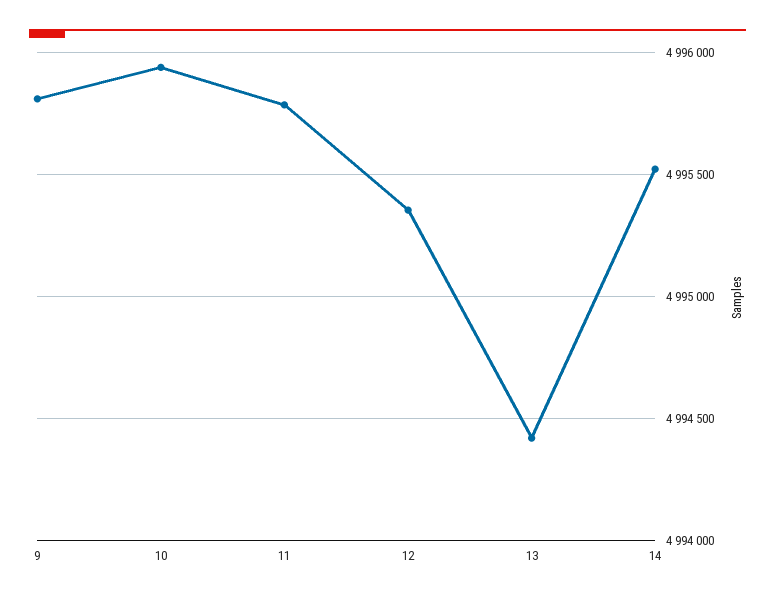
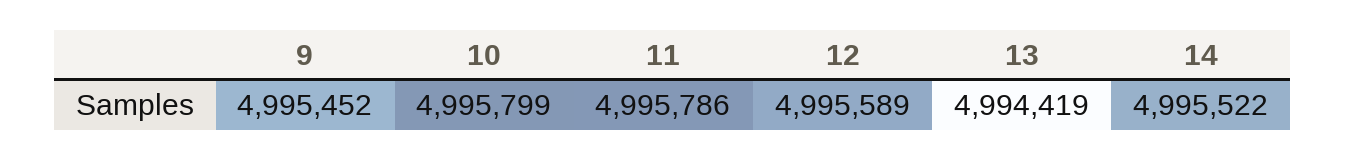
9: 4995800 -> 4995452
10: 4995950 -> 4995799
12: 4995350 -> 4995589

